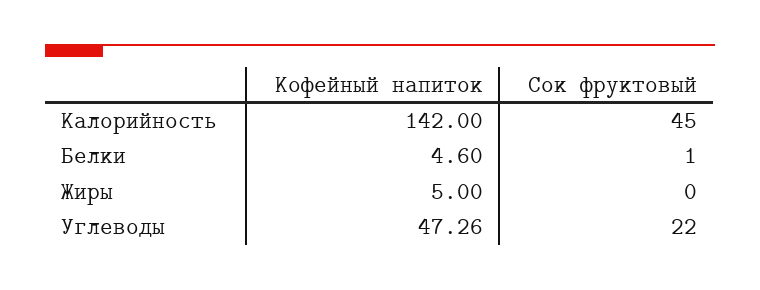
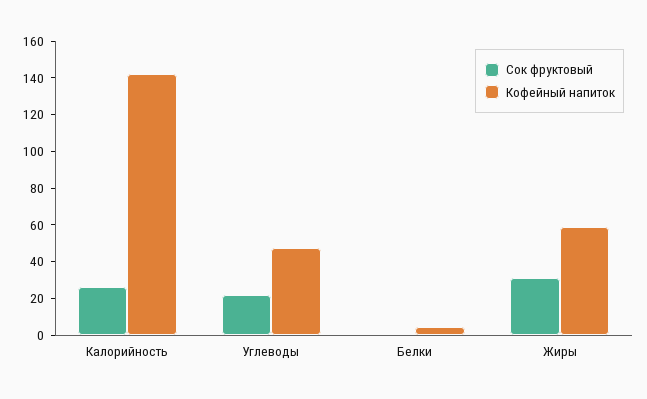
Сок фруктовый, Калорийность: 45 -> 25
Кофейный напиток, Жиры: 5 -> 60
Сок фруктовый, Жиры: 0 -> 30

